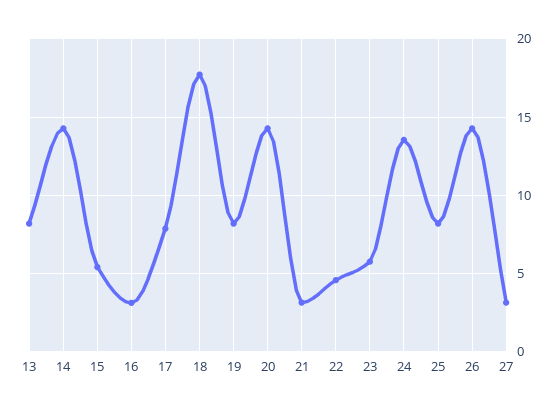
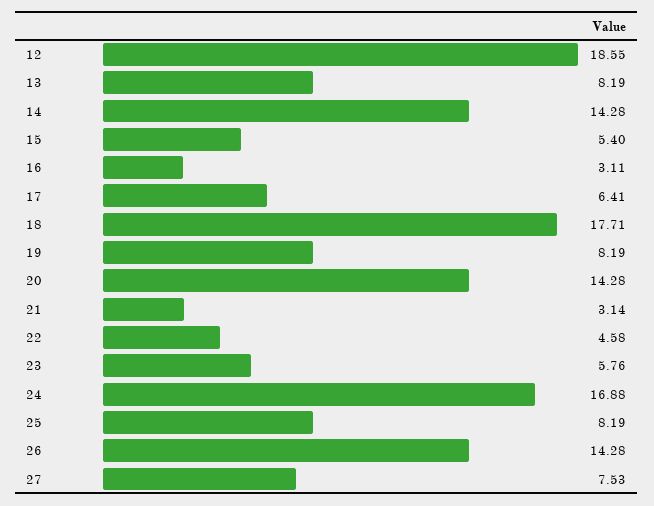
17: 8 -> 6.41
24: 13.5 -> 16.88
27: 3 -> 7.53
12: none -> 18.55

